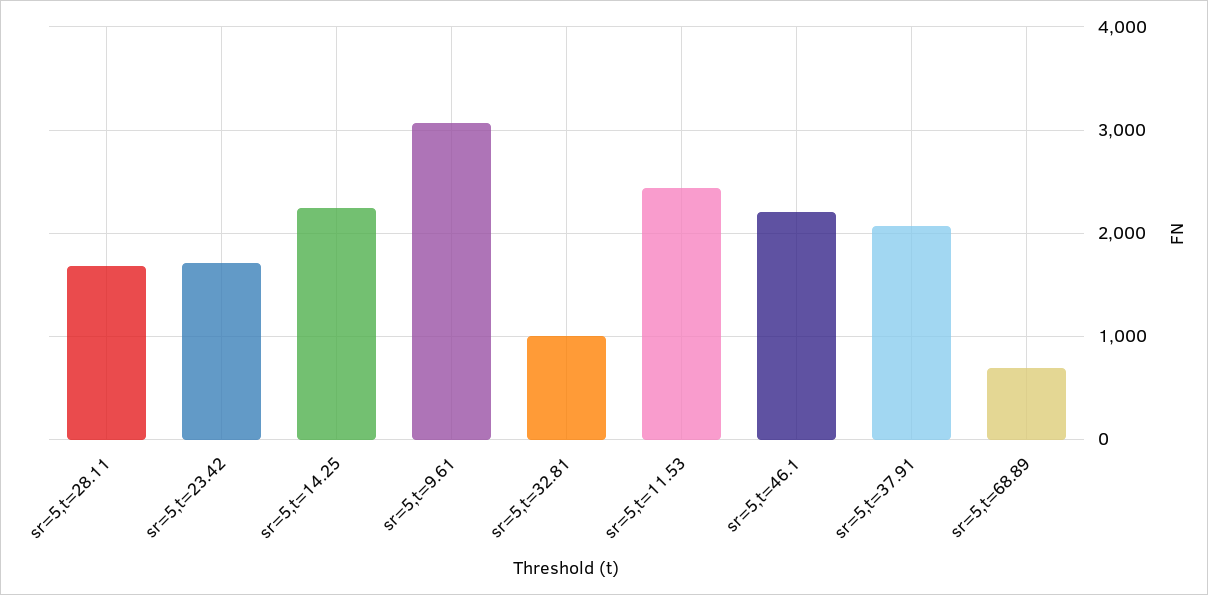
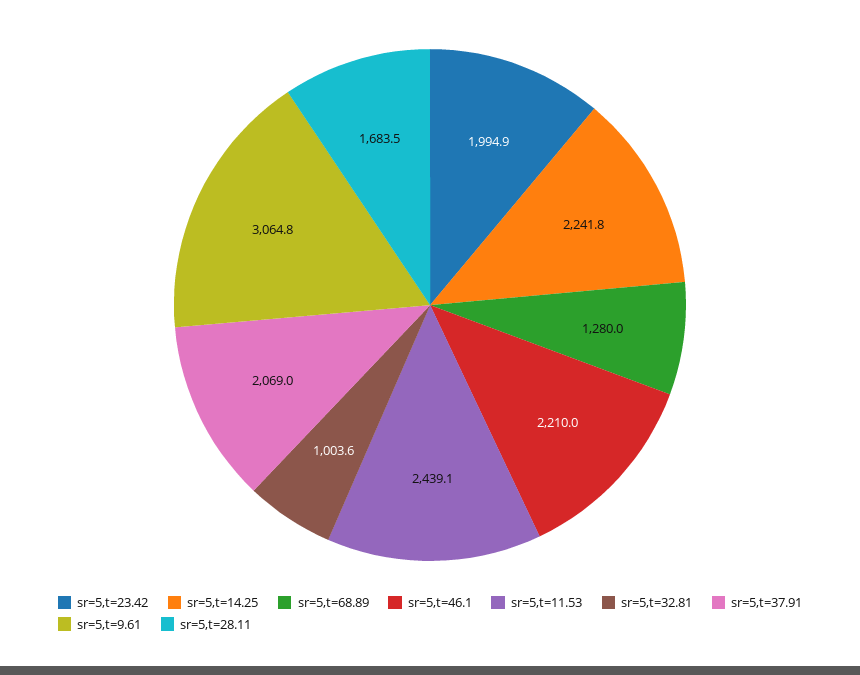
sr=5,t=23.42: 1700 -> 1994.9
sr=5,t=68.89: 700 -> 1280

